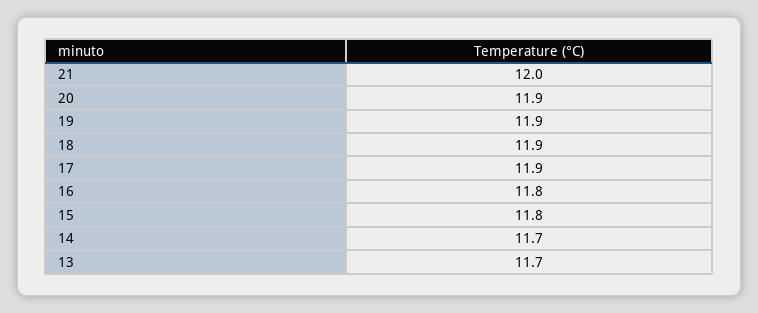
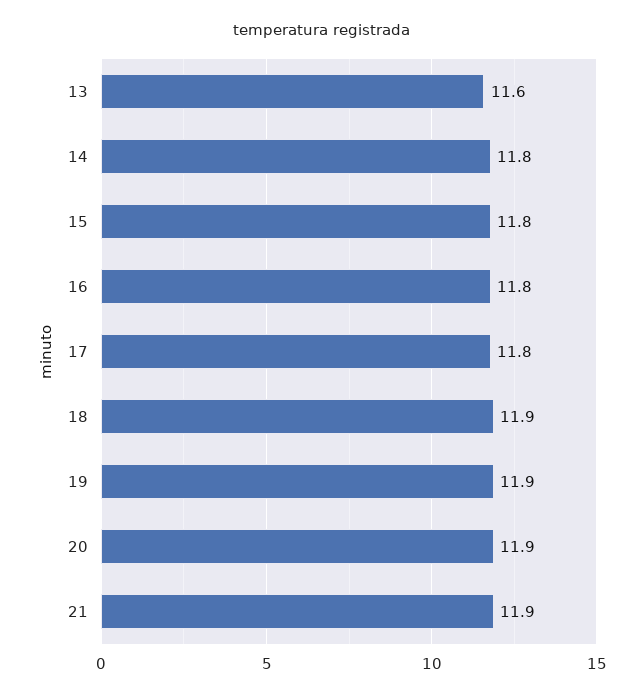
21: 12 -> 11.9
17: 11.9 -> 11.8
14: 11.7 -> 11.8
13: 11.7 -> 11.6

